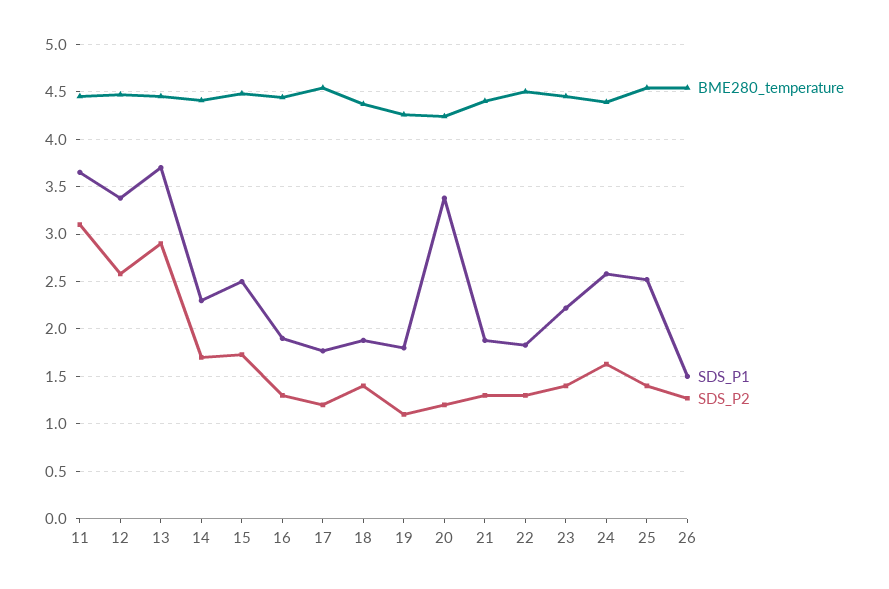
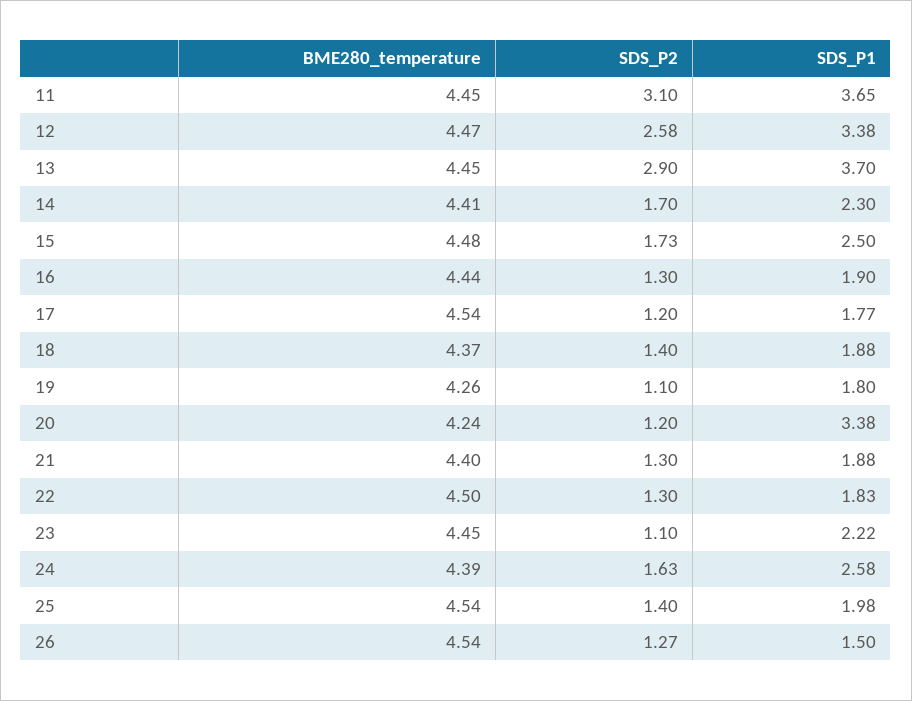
SDS_P2, 23: 1.4 -> 1.1
SDS_P1, 25: 2.5 -> 1.98

